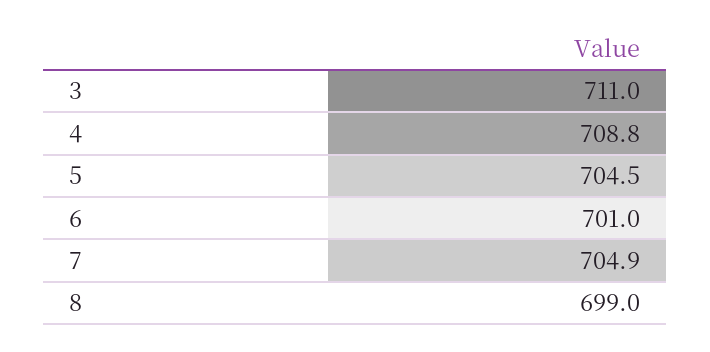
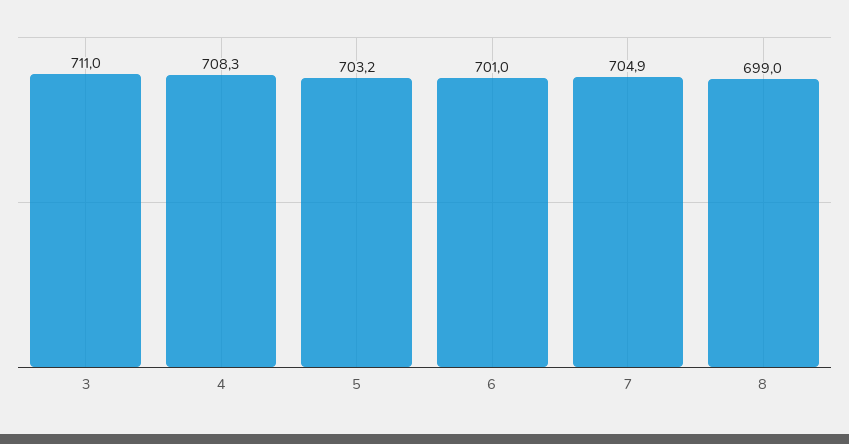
4: 708.8 -> 708.3
5: 704.5 -> 703.2

